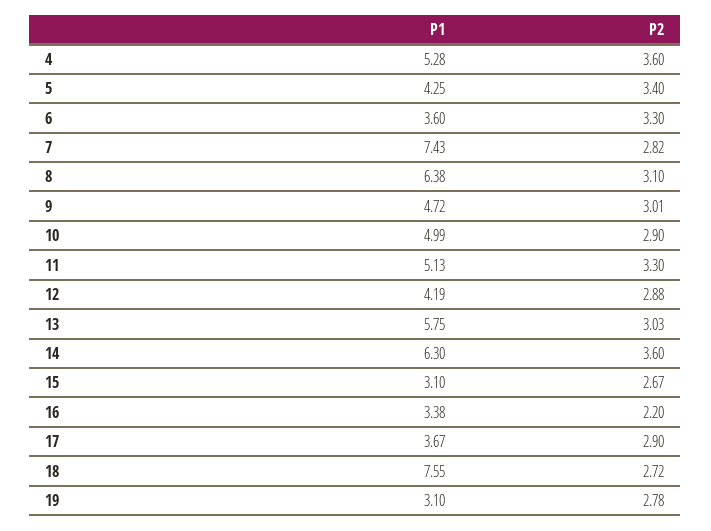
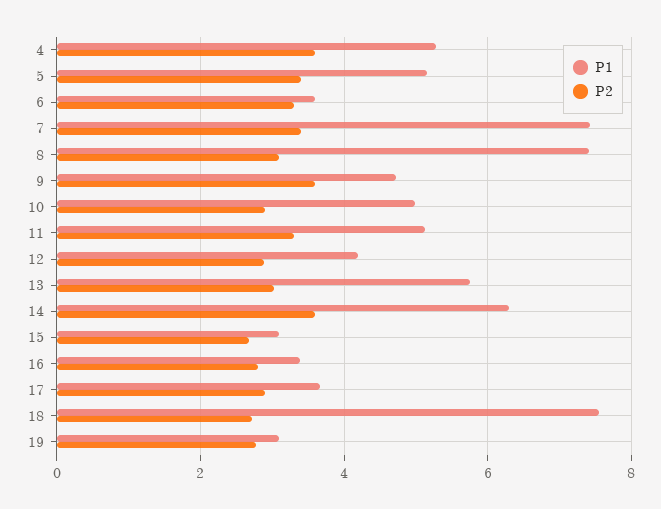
P1, 5: 4.25 -> 5.2
P2, 7: 2.82 -> 3.4
P1, 8: 6.38 -> 7.4
P2, 9: 3.01 -> 3.6
P2, 16: 2.2 -> 2.8

